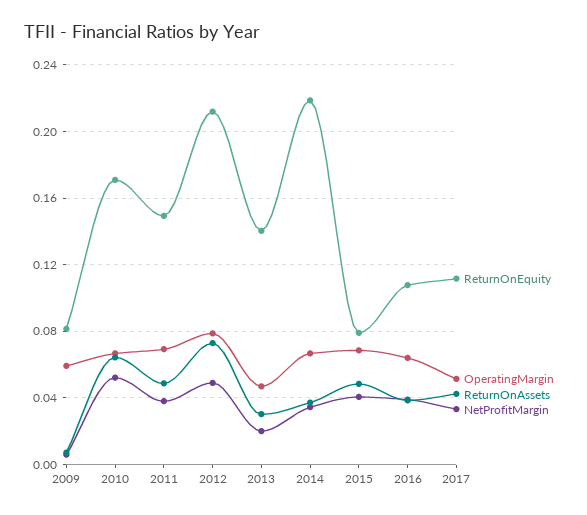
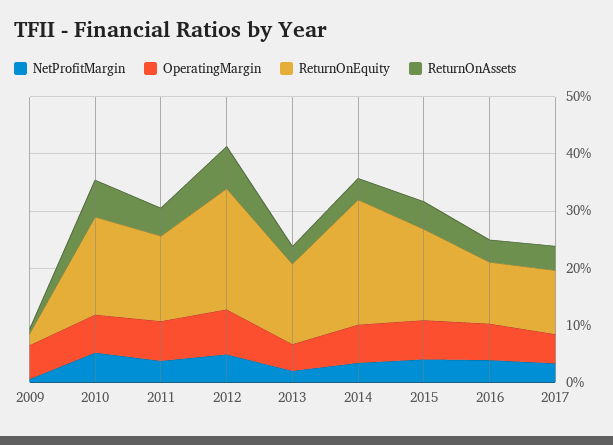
ReturnOnEquity, 2009: 0.08 -> 0.02
ReturnOnEquity, 2015: 0.08 -> 0.16

